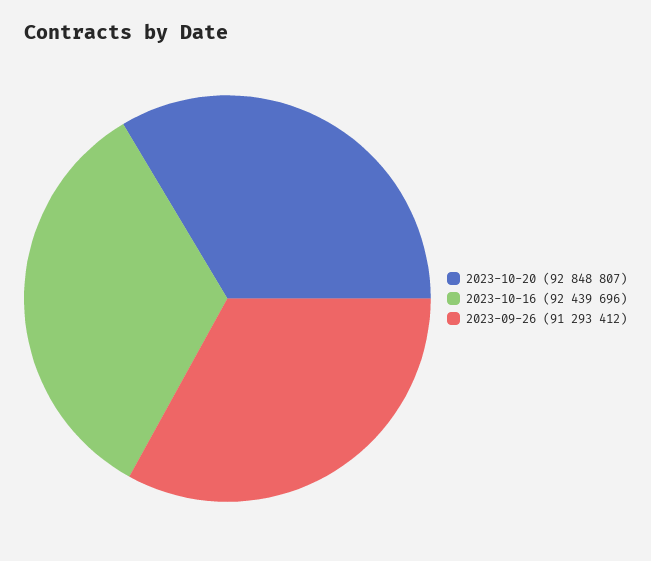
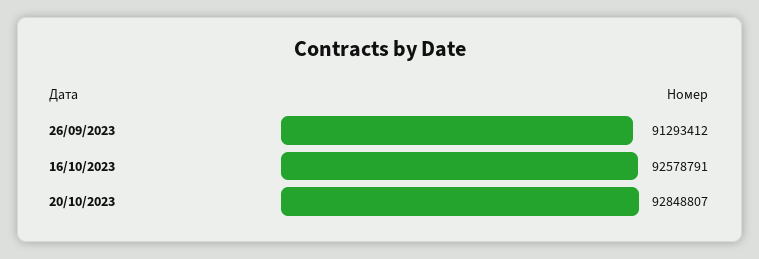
2023-10-16: 92439696 -> 92578791

